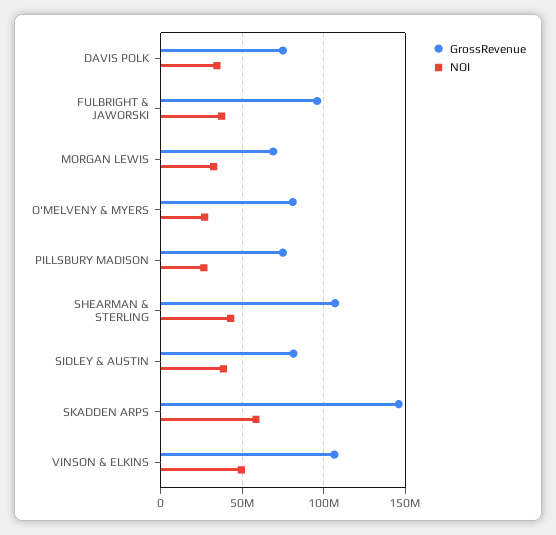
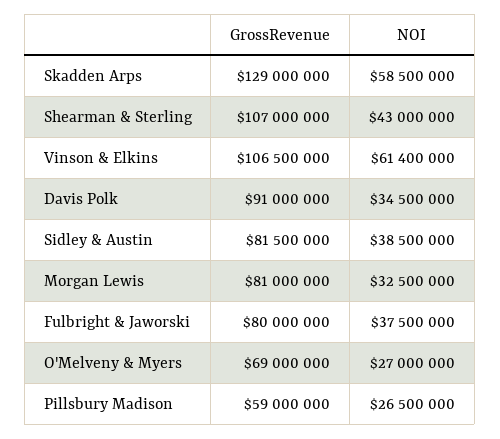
GrossRevenue, DAVIS POLK: 75000000 -> 91000000
GrossRevenue, FULBRIGHT & JAWORSKI: 95000000 -> 80000000
GrossRevenue, MORGAN LEWIS: 70000000 -> 81000000
GrossRevenue, O'MELVENY & MYERS: 80000000 -> 69000000
GrossRevenue, PILLSBURY MADISON: 75000000 -> 59000000
GrossRevenue, SKADDEN ARPS: 145000000 -> 129000000
NOI, VINSON & ELKINS: 50000000 -> 61400000

